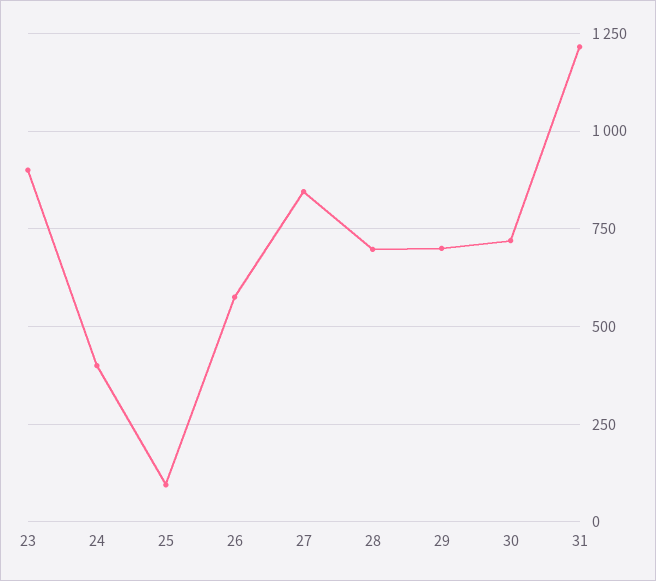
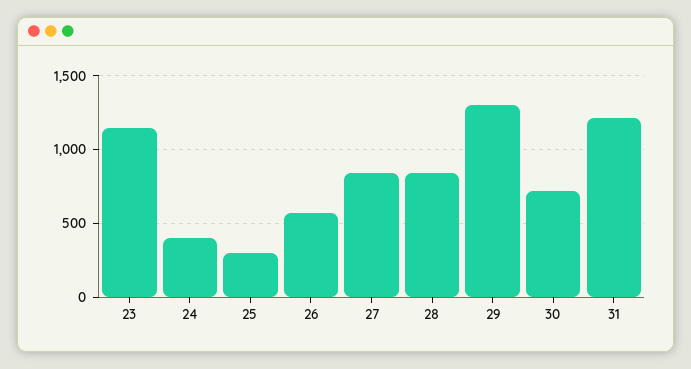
23: 900 -> 1150
25: 100 -> 300
28: 700 -> 850
29: 700 -> 1300

